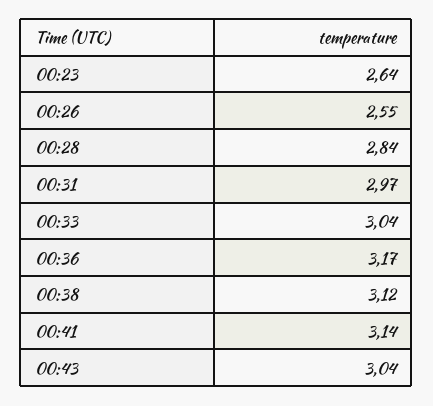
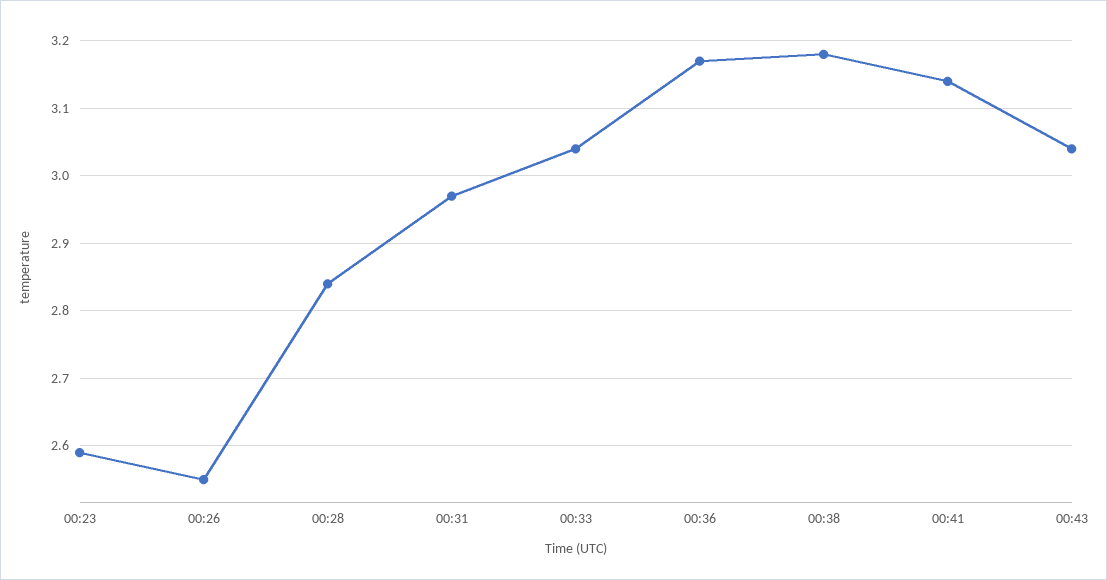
00:23: 2.64 -> 2.59
00:38: 3.12 -> 3.18

